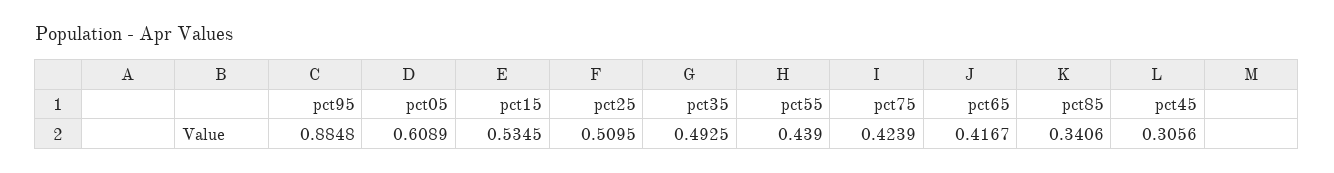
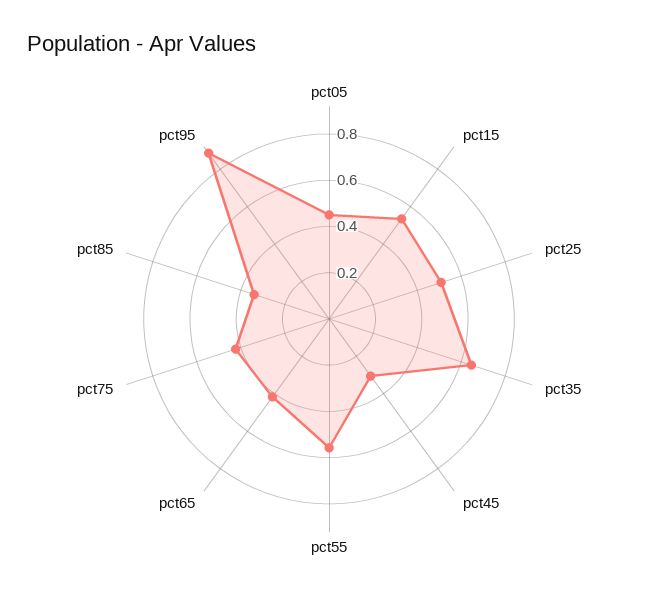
pct05: 0.6089 -> 0.45
pct35: 0.4925 -> 0.65
pct55: 0.439 -> 0.55

